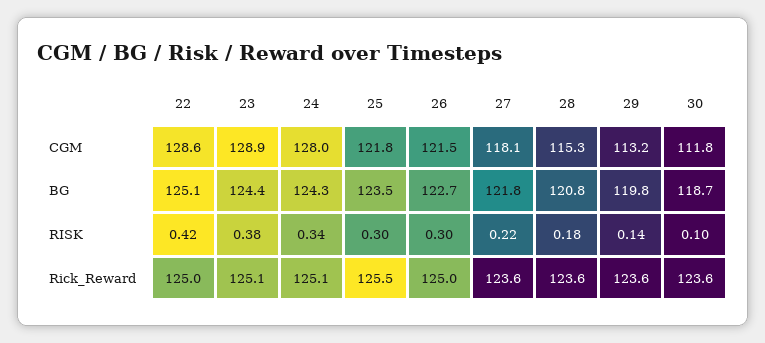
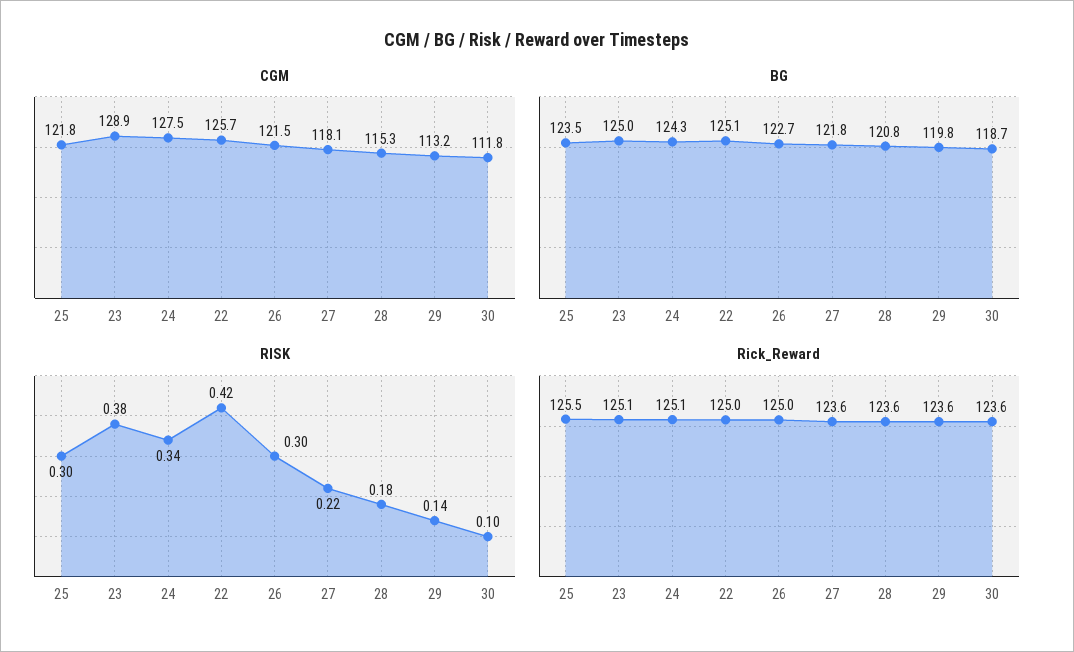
CGM, 22: 128.6 -> 125.7
CGM, 24: 128 -> 127.5
BG, 23: 124.4 -> 125

